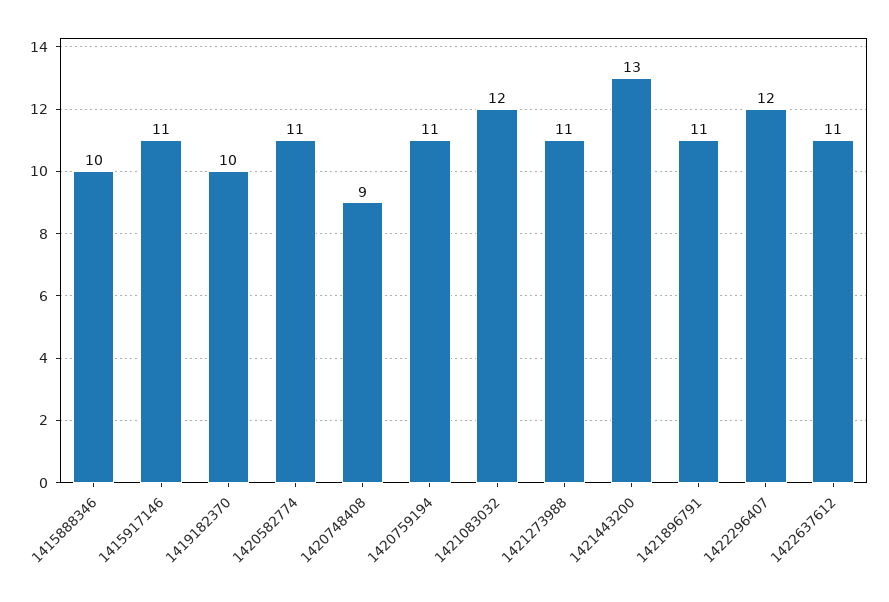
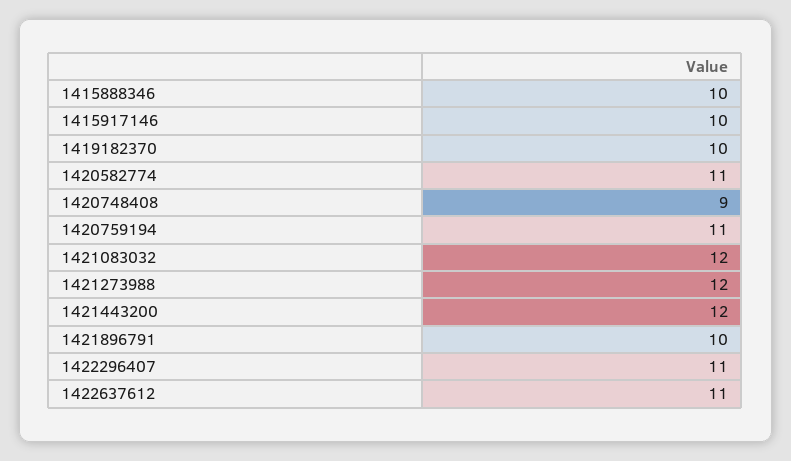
1415917146: 11 -> 10
1421273988: 11 -> 12
1421443200: 13 -> 12
1421896791: 11 -> 10
1422296407: 12 -> 11

